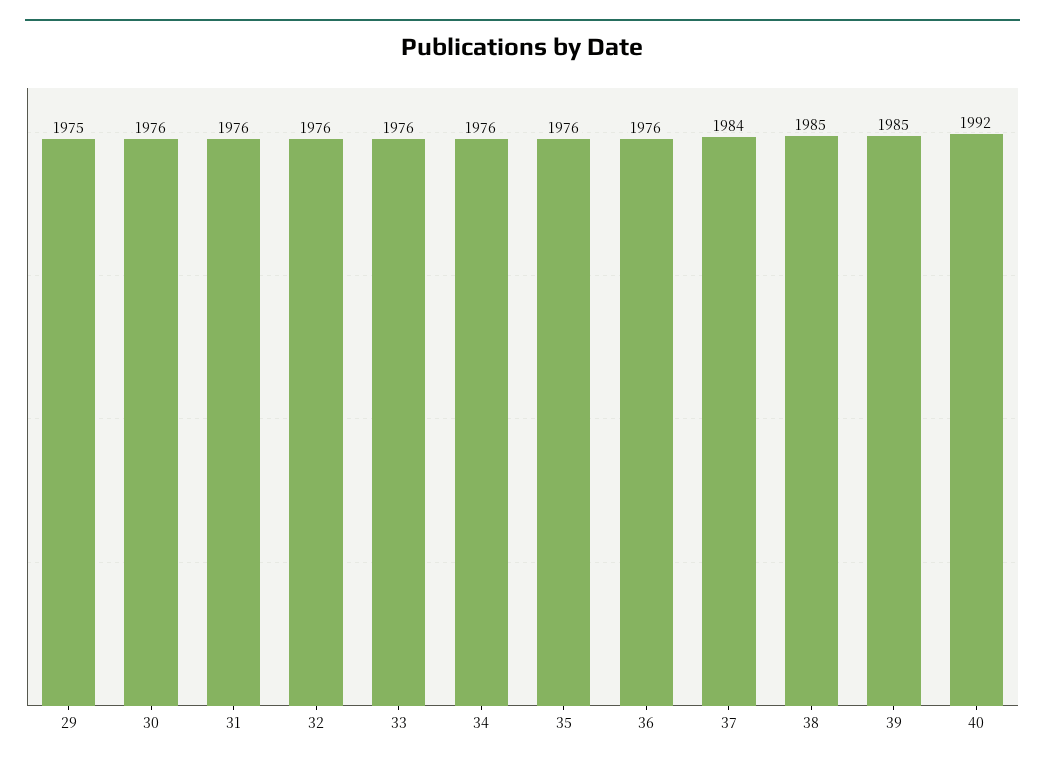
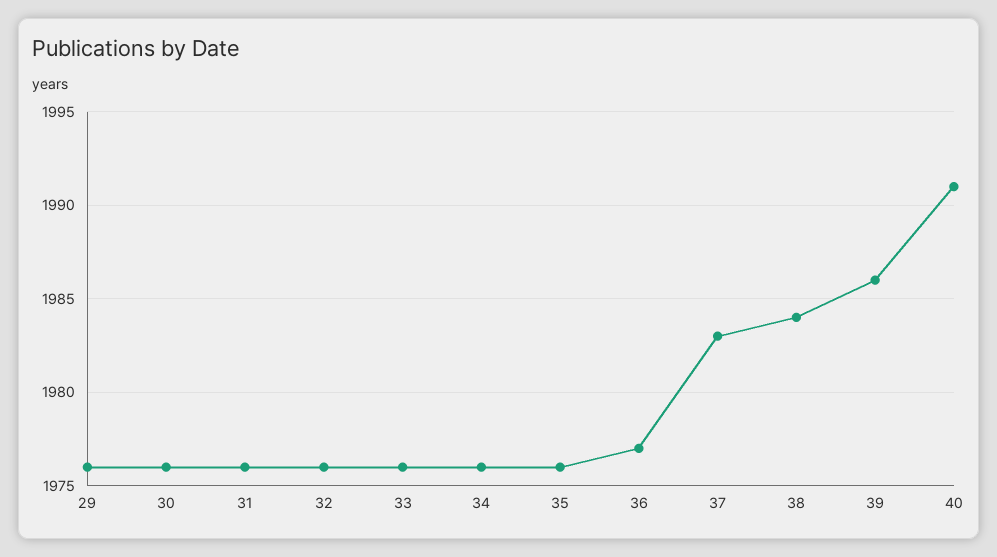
29: 1975 -> 1976
36: 1976 -> 1977
37: 1984 -> 1983
38: 1985 -> 1984
39: 1985 -> 1986
40: 1992 -> 1991

